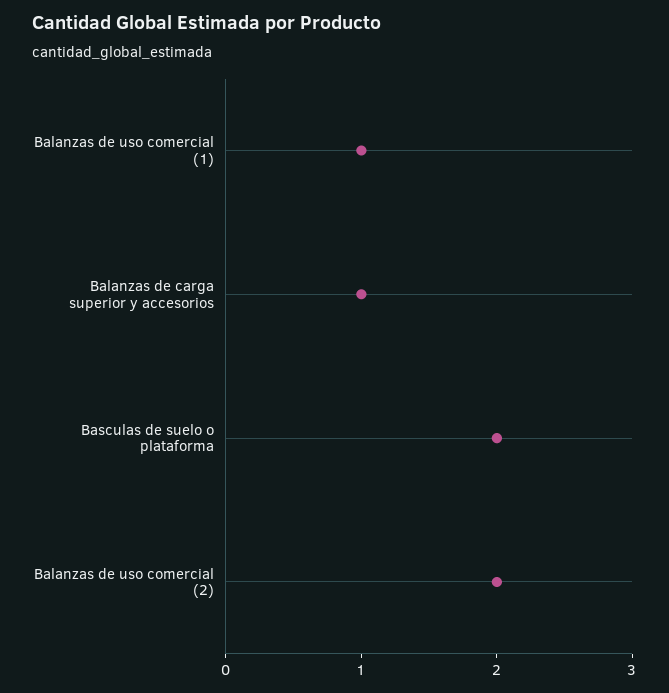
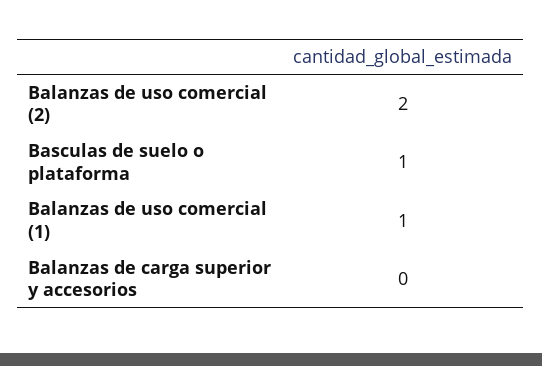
Balanzas de carga superior y accesorios: 1 -> 0
Basculas de suelo o plataforma: 2 -> 1

